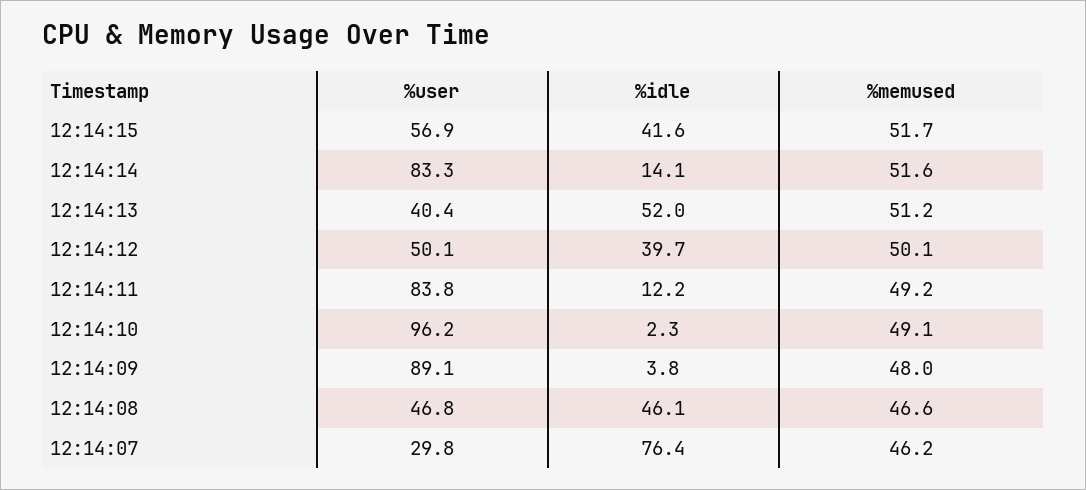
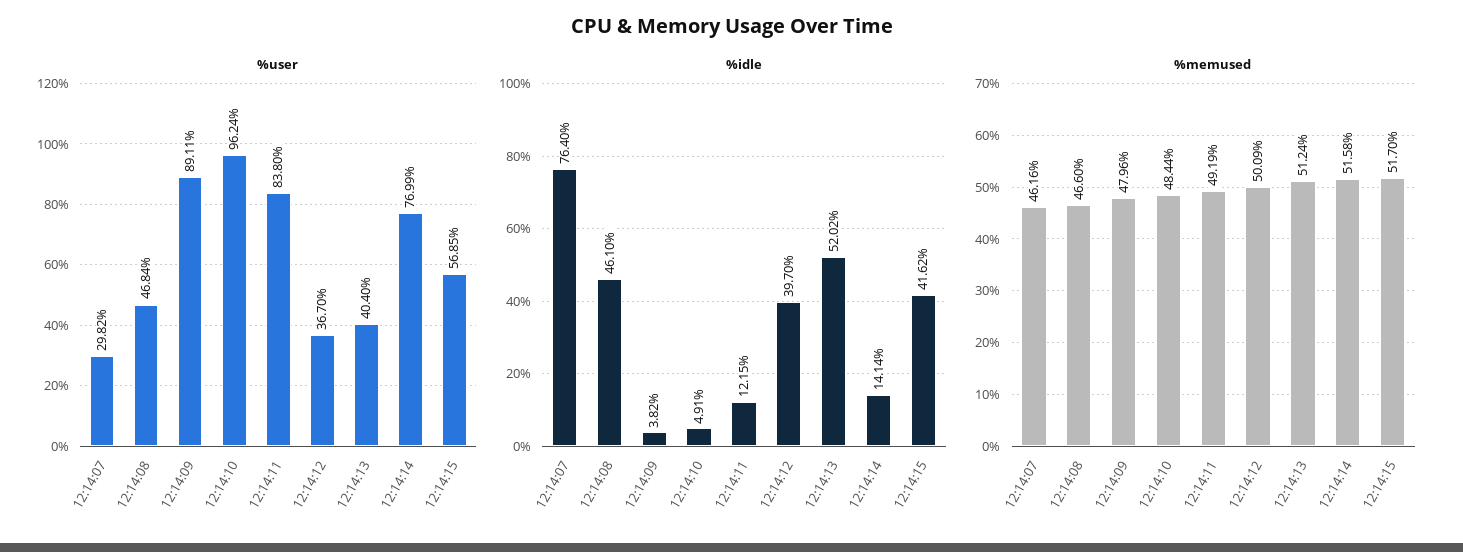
%user, 12:14:14: 83.3 -> 76.99
%user, 12:14:12: 50.1 -> 36.7
%idle, 12:14:10: 2.3 -> 4.91
%memused, 12:14:10: 49.1 -> 48.44

